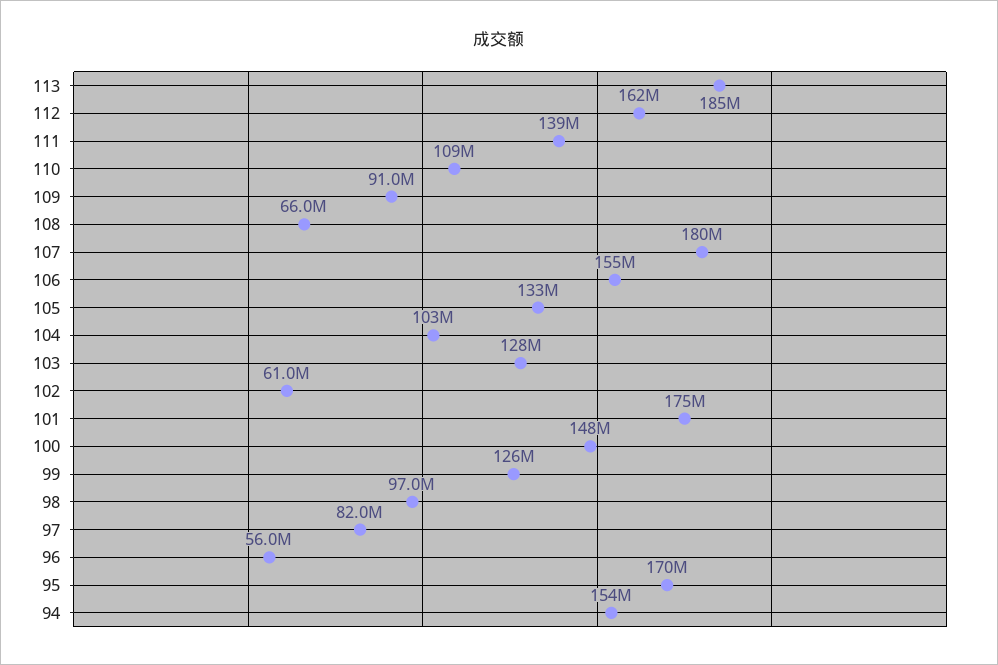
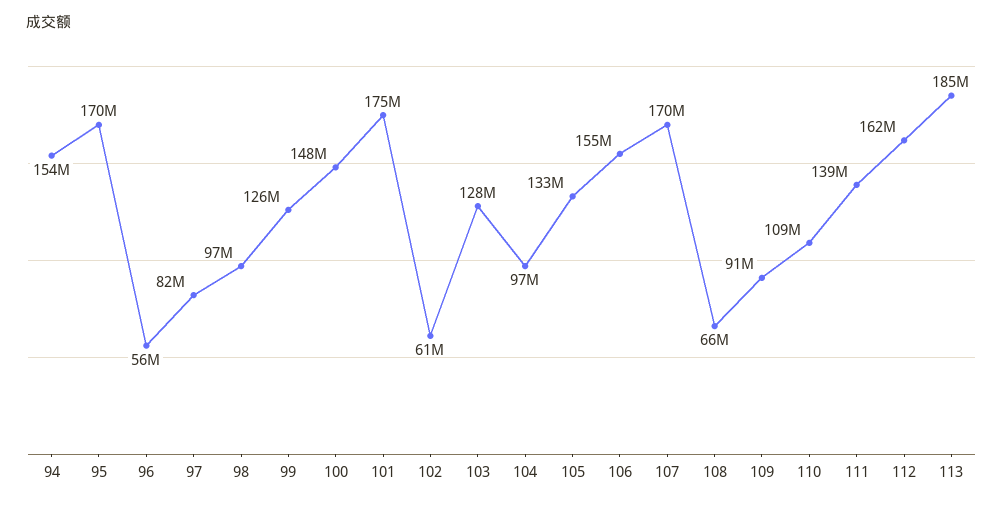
107: 180000000 -> 170000000
104: 103000000 -> 97000000

